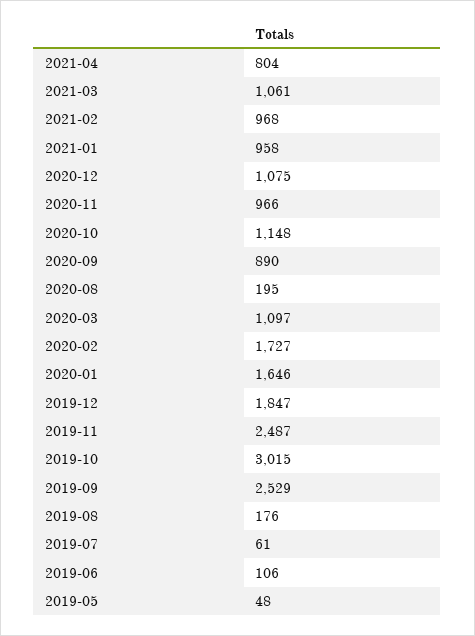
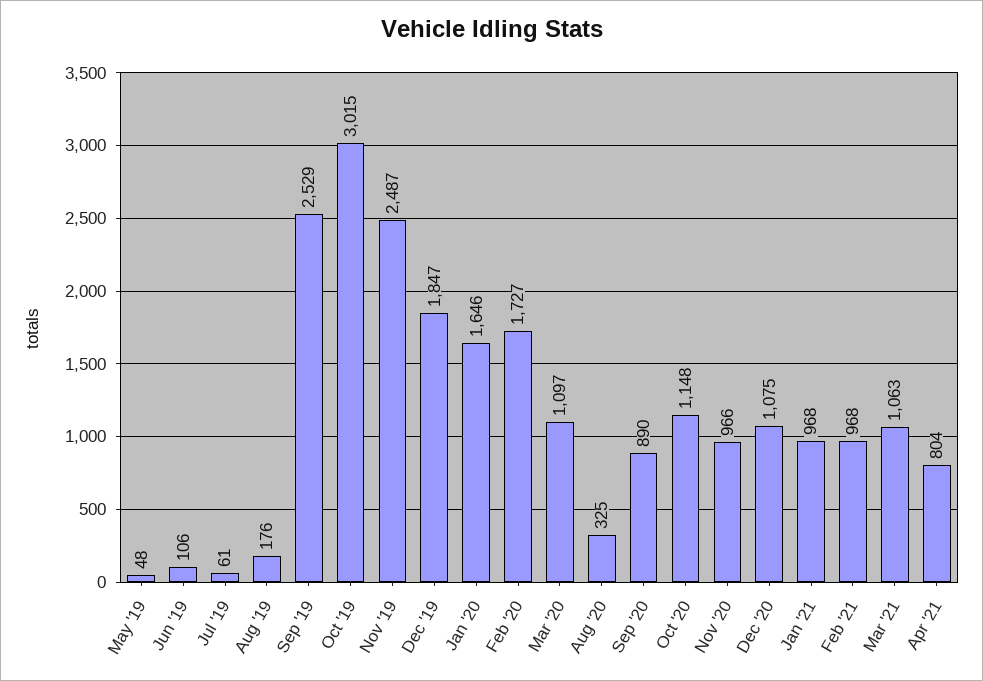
2021-03: 1061 -> 1063
2021-01: 958 -> 968
2020-08: 195 -> 325

